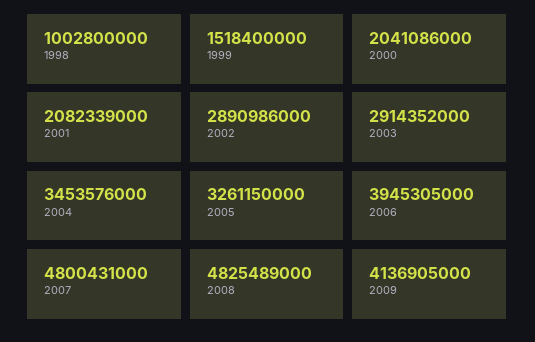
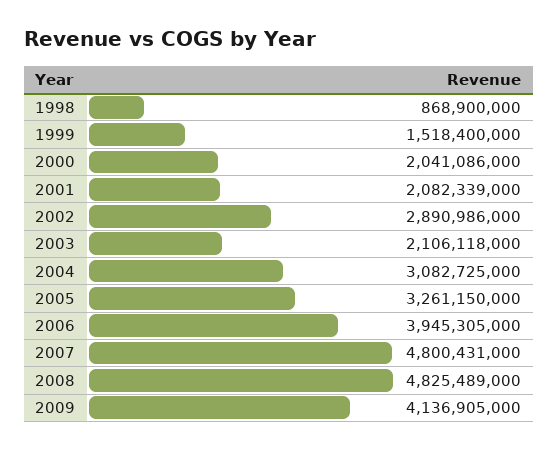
1998: 1002800000 -> 868900000
2003: 2914352000 -> 2106118000
2004: 3453576000 -> 3082725000

